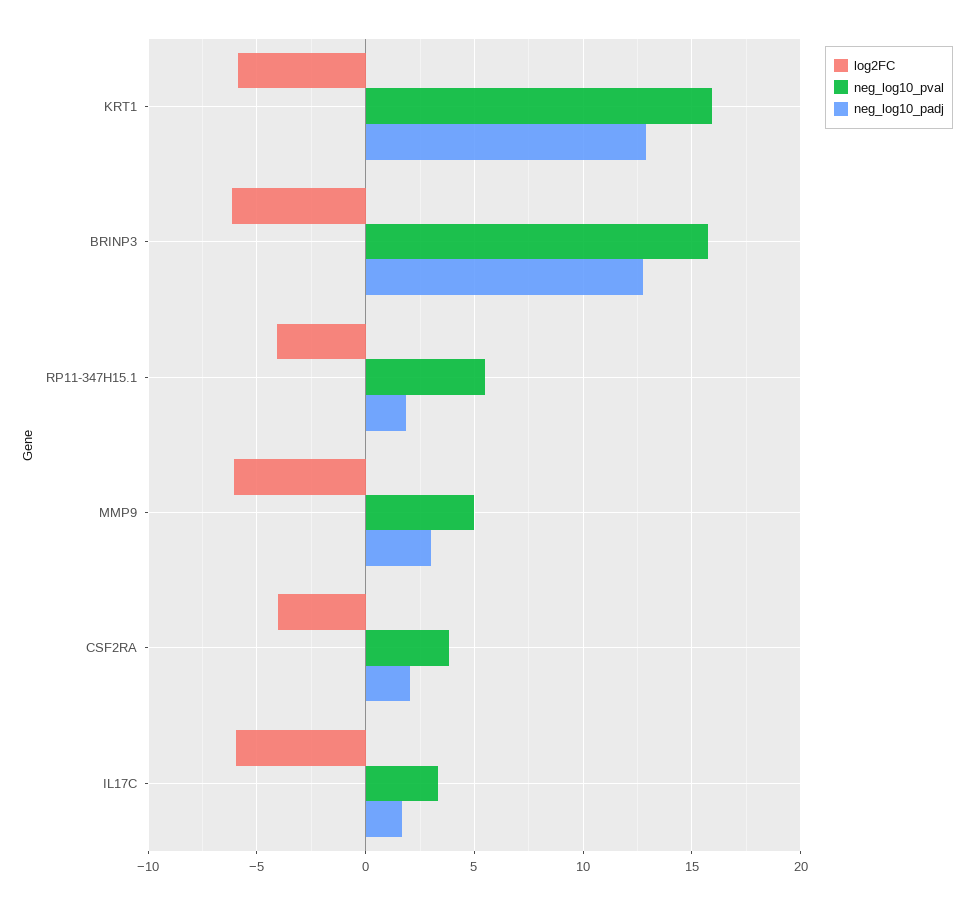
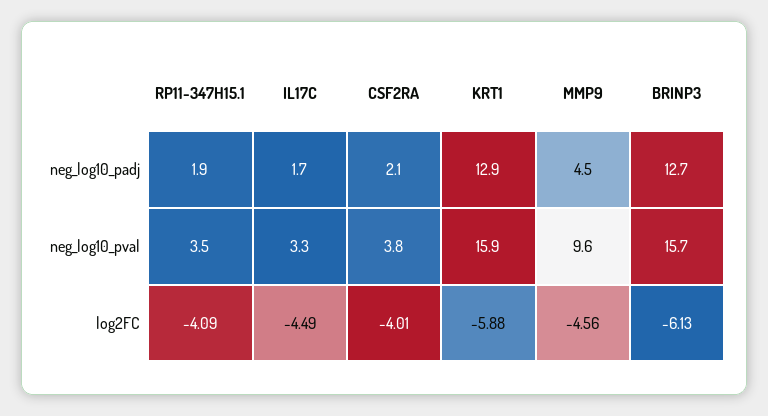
neg_log10_pval, RP11-347H15.1: 5.5 -> 3.5
log2FC, MMP9: -6 -> -4.56
neg_log10_pval, MMP9: 5 -> 9.6
neg_log10_padj, MMP9: 3 -> 4.5
log2FC, IL17C: -6 -> -4.49

